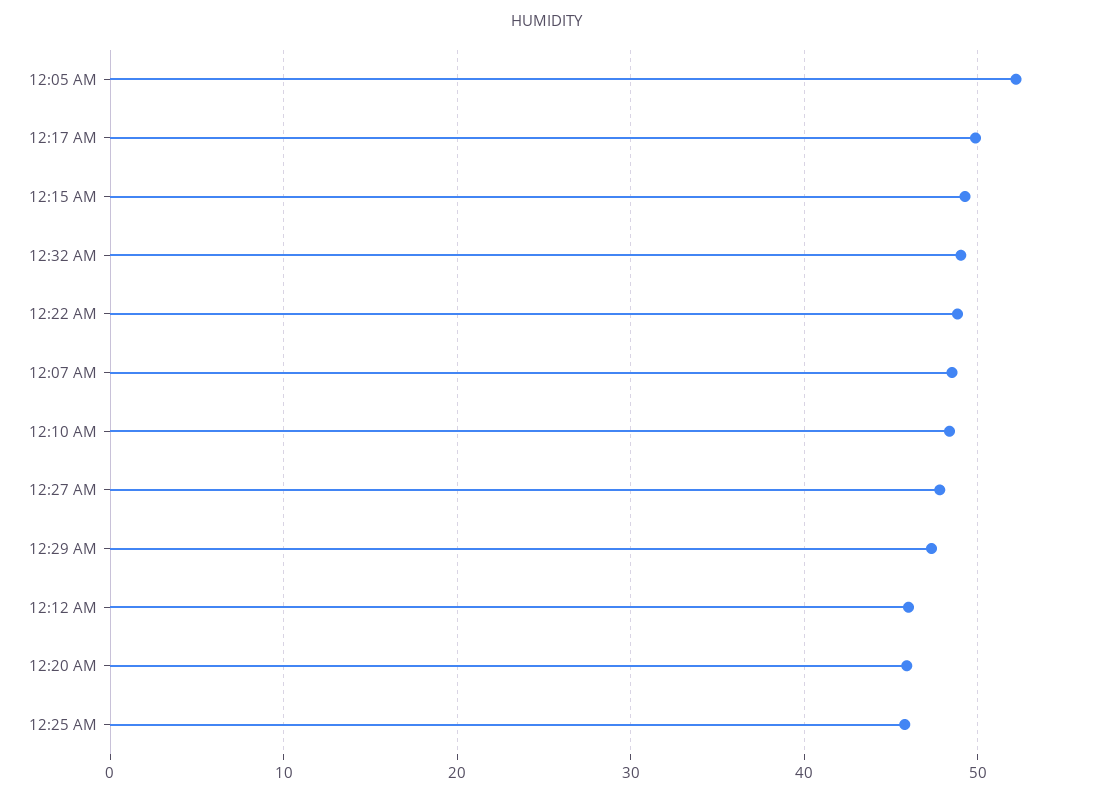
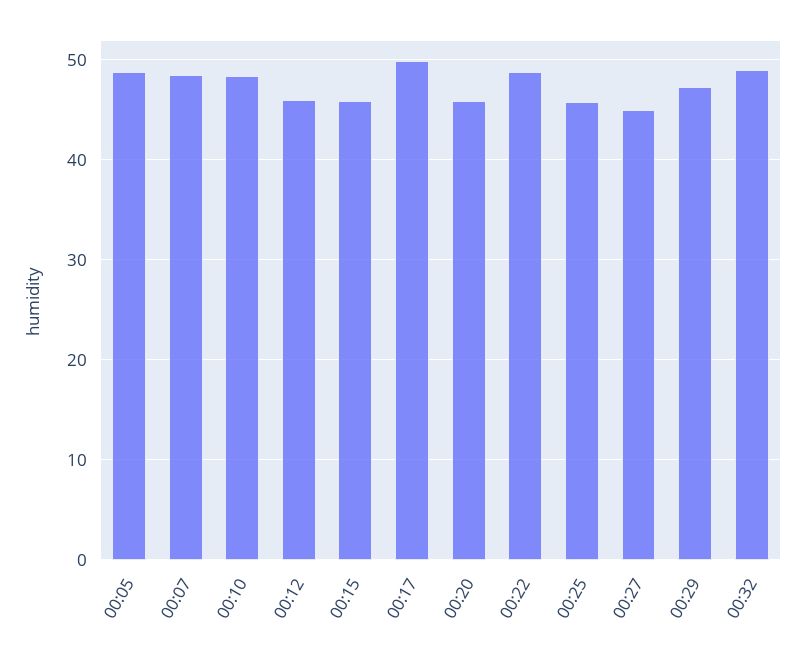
12:05 AM: 52 -> 49
12:15 AM: 49 -> 46
12:27 AM: 48 -> 45

